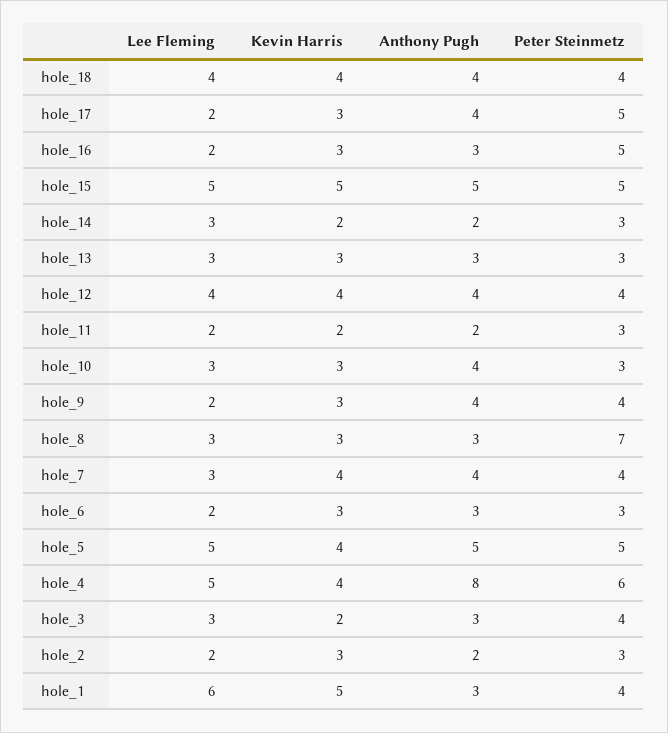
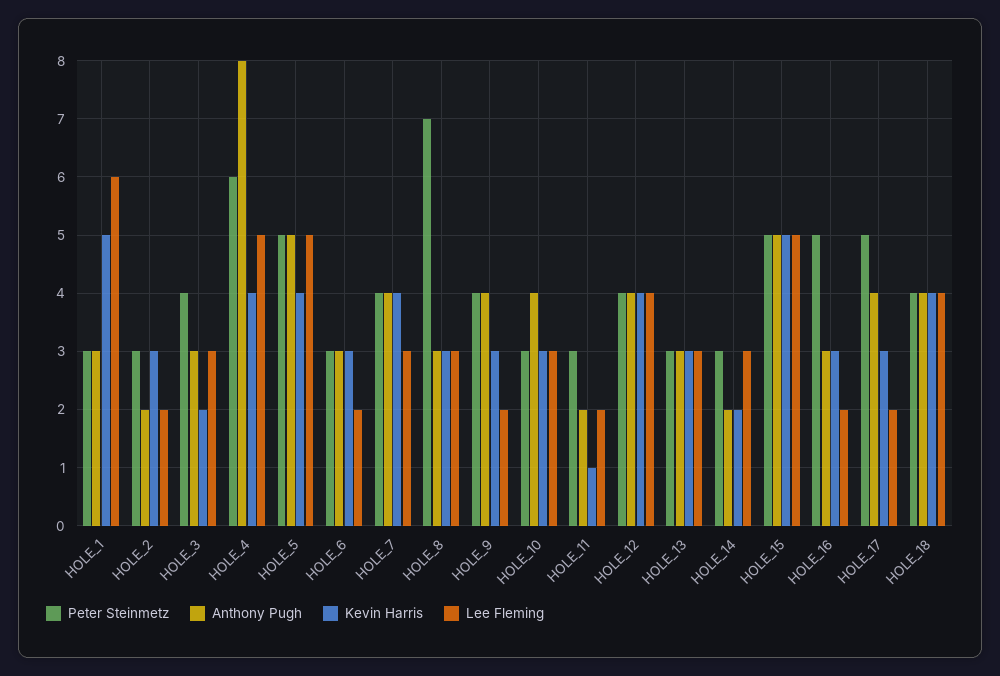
Kevin Harris, hole_11: 2 -> 1
Peter Steinmetz, hole_1: 4 -> 3

